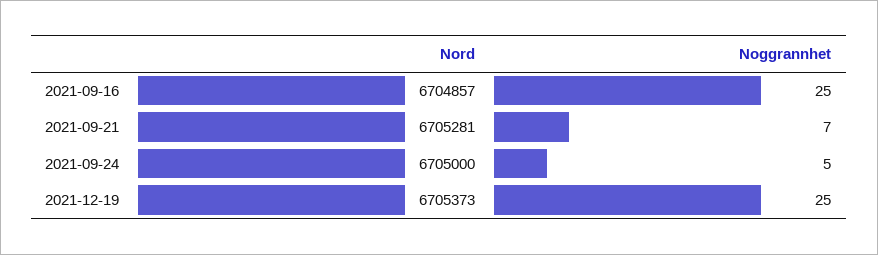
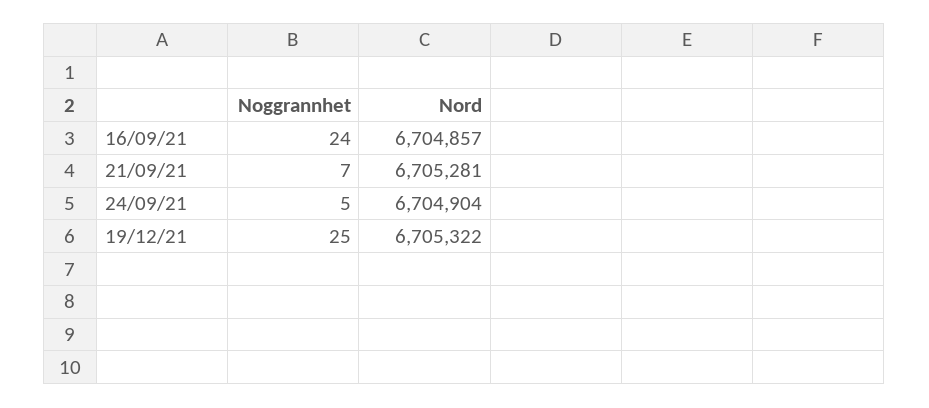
Noggrannhet, 2021-09-16: 25 -> 24
Nord, 2021-09-24: 6705000 -> 6704904
Nord, 2021-12-19: 6705373 -> 6705322

